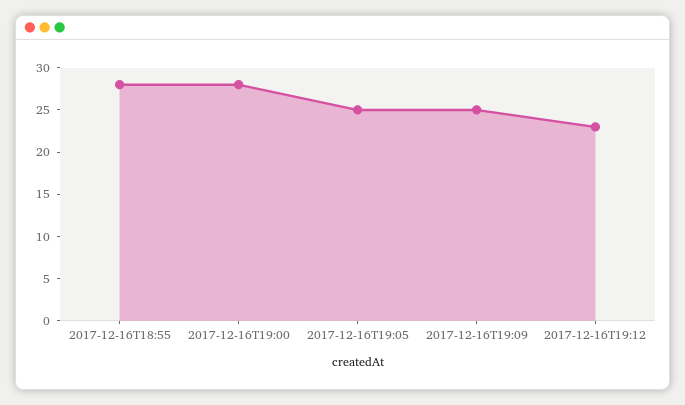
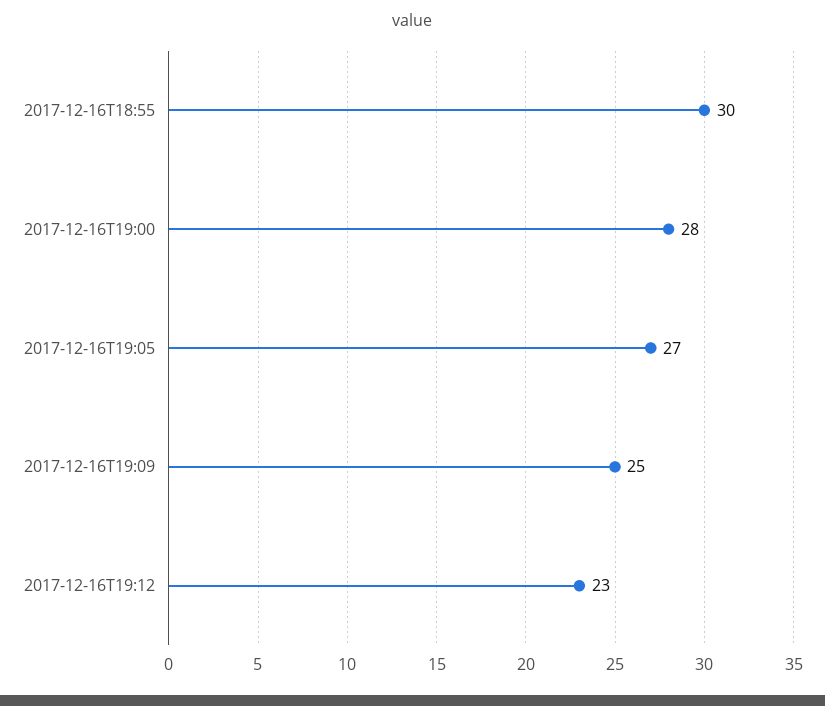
2017-12-16T18:55: 28 -> 30
2017-12-16T19:05: 25 -> 27

